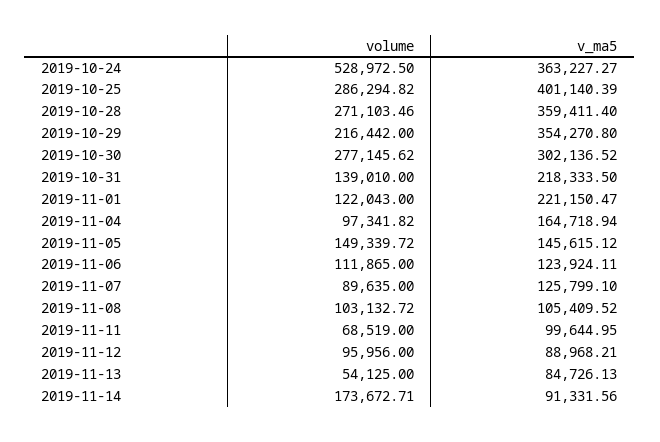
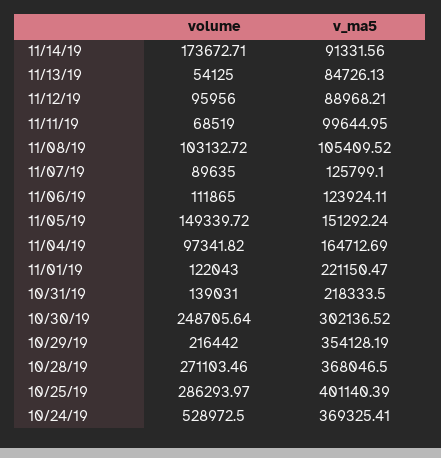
v_ma5, 2019-10-24: 363227.27 -> 369325.41
volume, 2019-10-25: 286294.82 -> 286293.97
v_ma5, 2019-10-28: 359411.4 -> 368046.5
v_ma5, 2019-10-29: 354270.8 -> 354128.19
volume, 2019-10-30: 277145.62 -> 248705.64
volume, 2019-10-31: 139010 -> 139031
v_ma5, 2019-11-04: 164718.94 -> 164712.69
v_ma5, 2019-11-05: 145615.12 -> 151292.24

